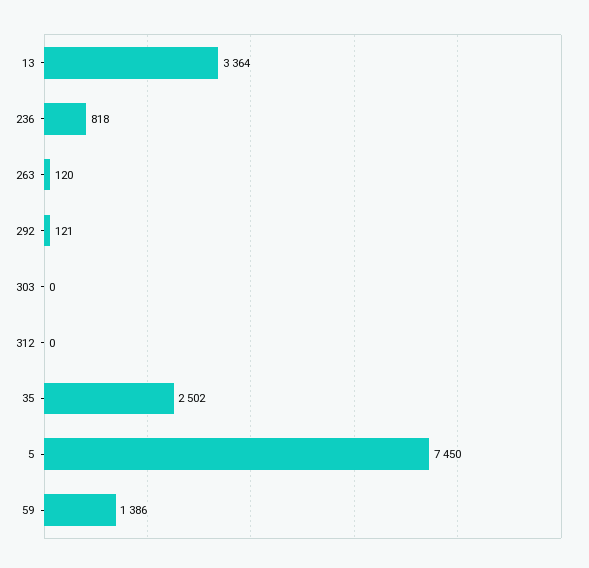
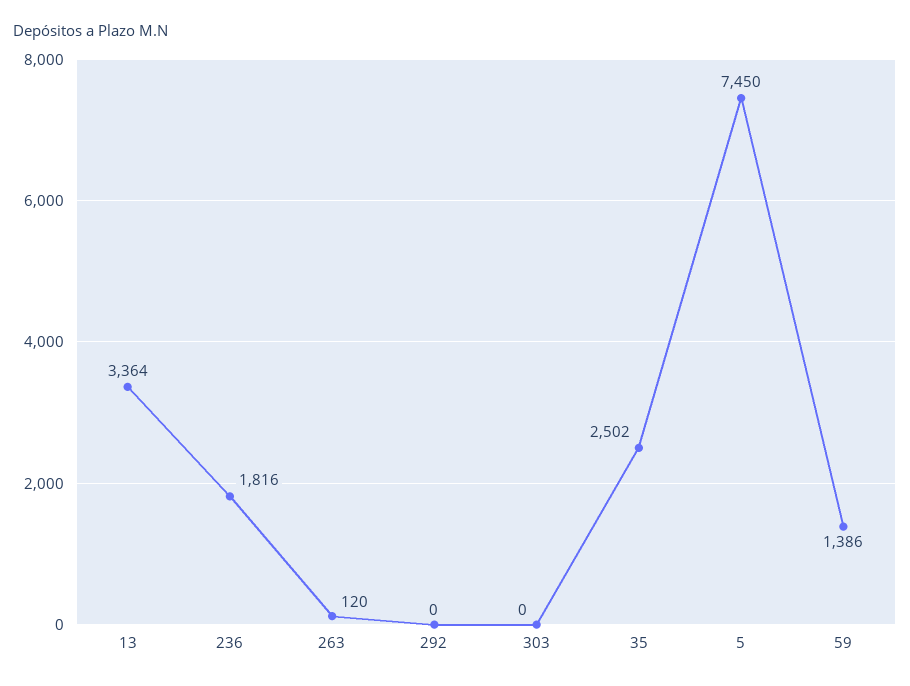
236: 818 -> 1816
292: 121 -> 0
312: 0 -> none

